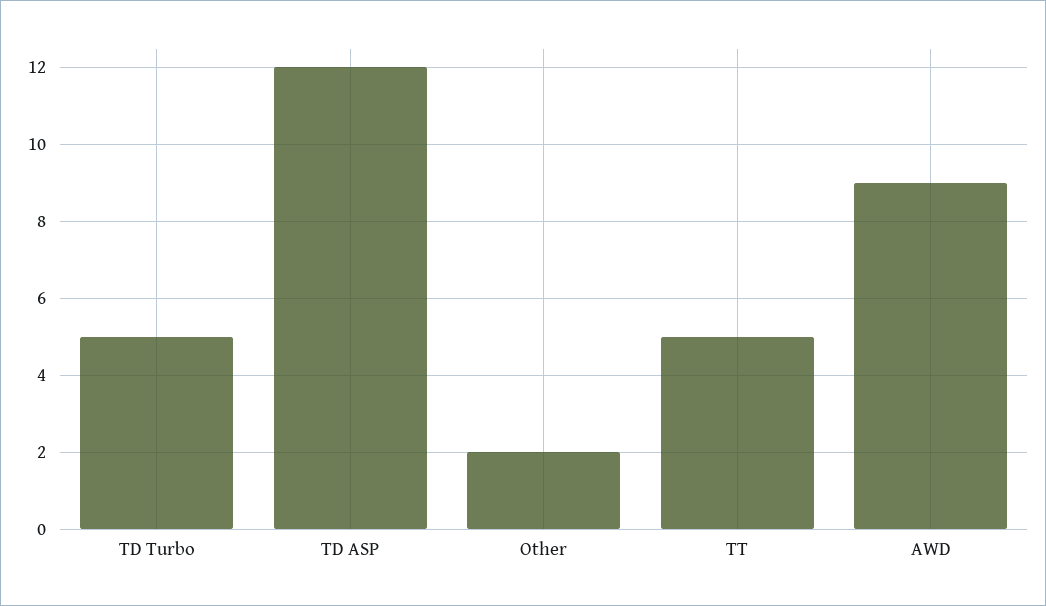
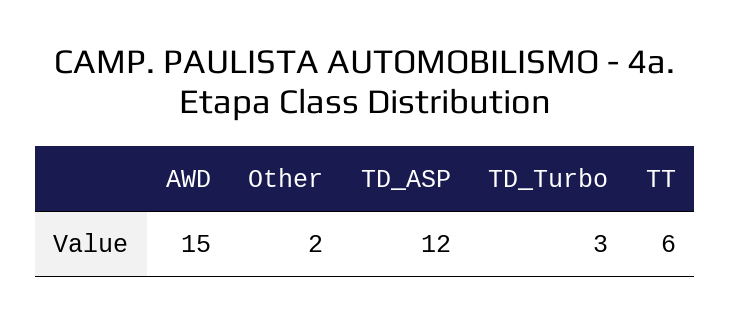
TD Turbo: 5 -> 3
TT: 5 -> 6
AWD: 9 -> 15

